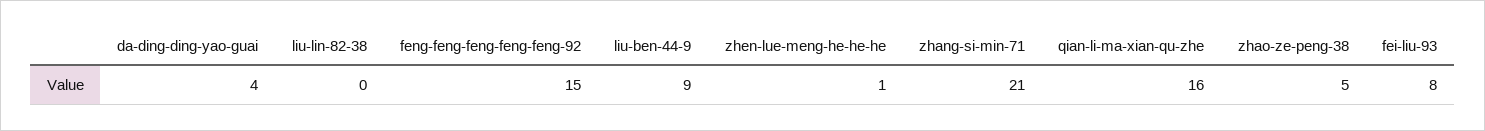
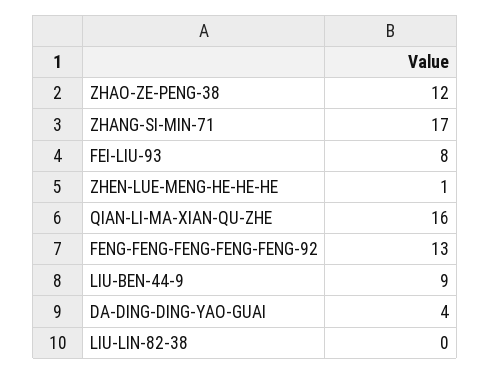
feng-feng-feng-feng-feng-92: 15 -> 13
zhang-si-min-71: 21 -> 17
zhao-ze-peng-38: 5 -> 12

